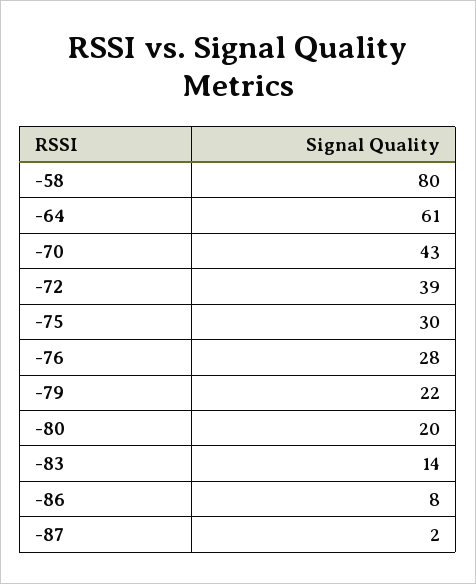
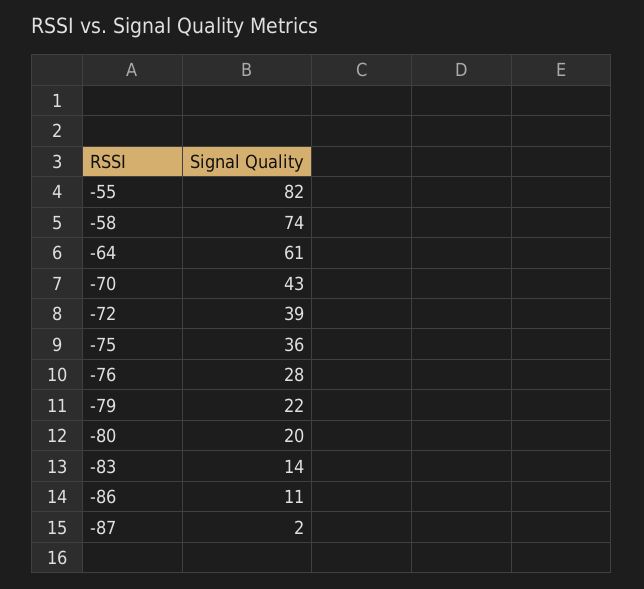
-58: 80 -> 74
-75: 30 -> 36
-86: 8 -> 11
-55: none -> 82

